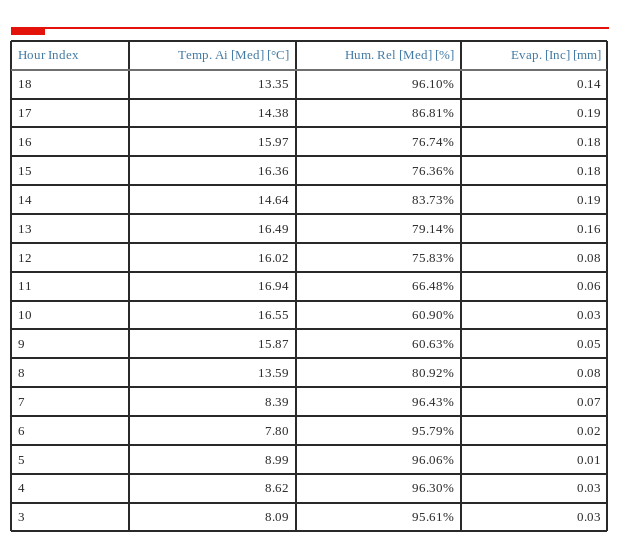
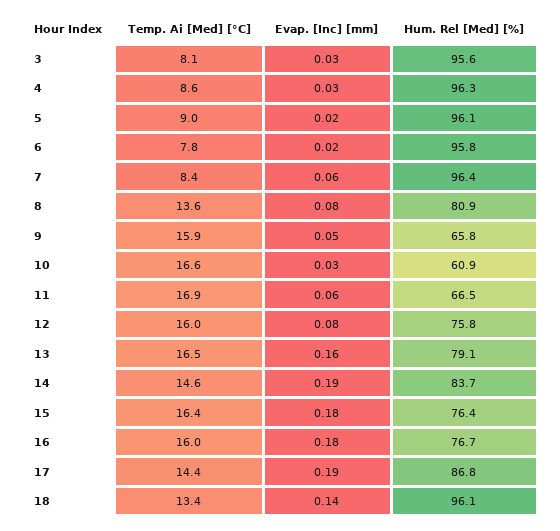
Hum. Rel [Med] [%], 9: 60.63 -> 65.8
Evap. [Inc] [mm], 7: 0.07 -> 0.06
Evap. [Inc] [mm], 5: 0.01 -> 0.02

